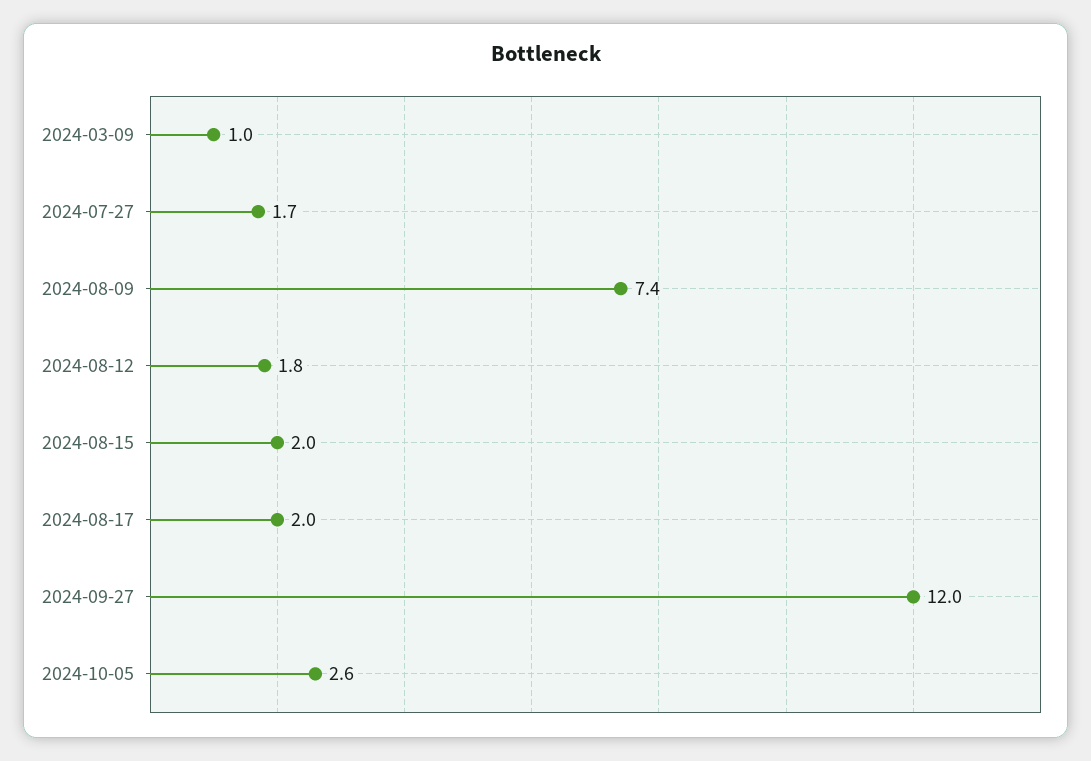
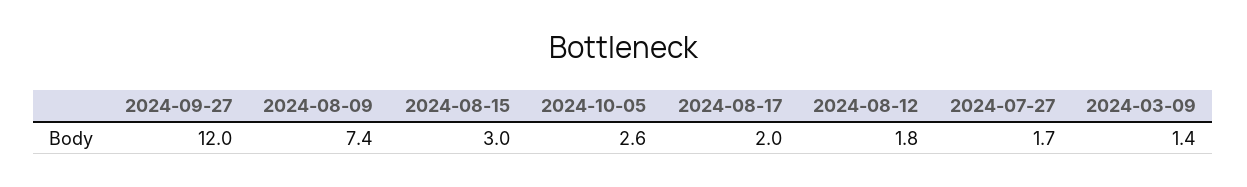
2024-03-09: 1 -> 1.4
2024-08-15: 2 -> 3

